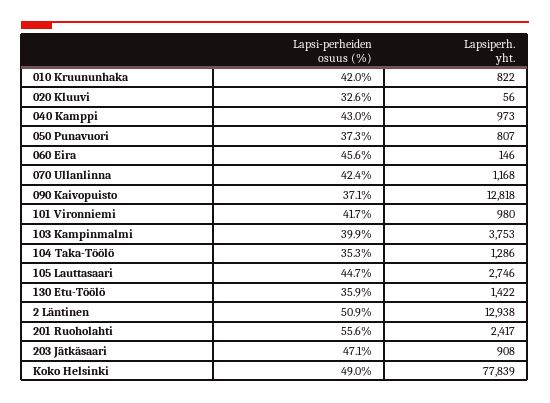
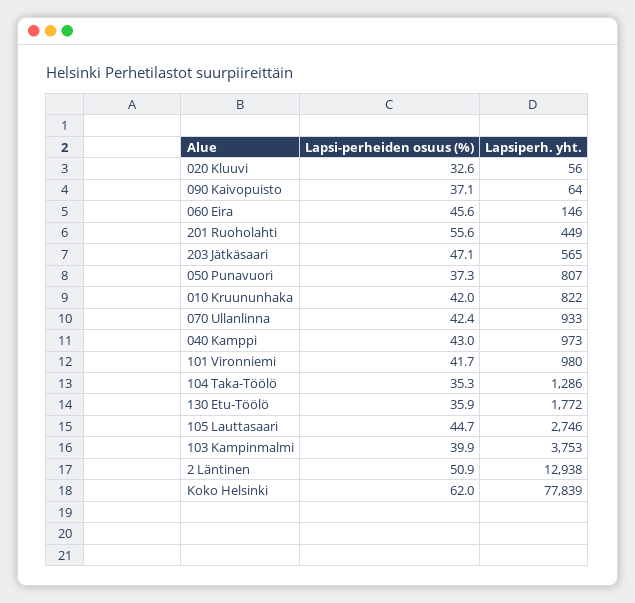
Lapsiperh. yht., 070 Ullanlinna: 1168 -> 933
Lapsiperh. yht., 090 Kaivopuisto: 12818 -> 64
Lapsiperh. yht., 130 Etu-Töölö: 1422 -> 1772
Lapsiperh. yht., 201 Ruoholahti: 2417 -> 449
Lapsiperh. yht., 203 Jätkäsaari: 908 -> 565
Lapsi-perheiden osuus (%), Koko Helsinki: 49 -> 62

